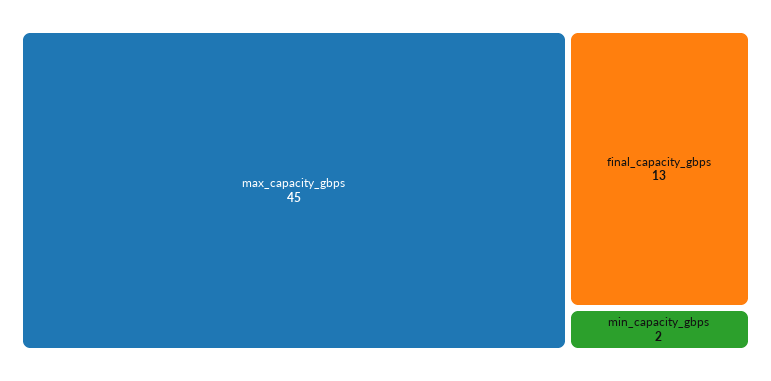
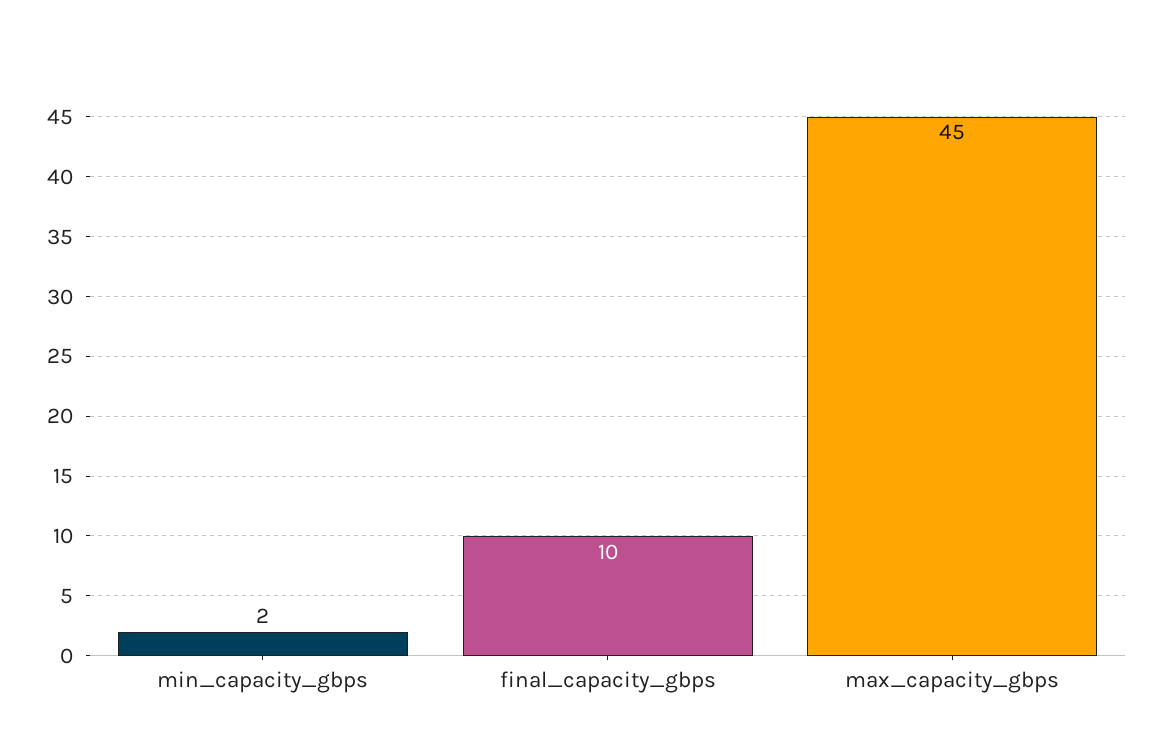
final_capacity_gbps: 13 -> 10

